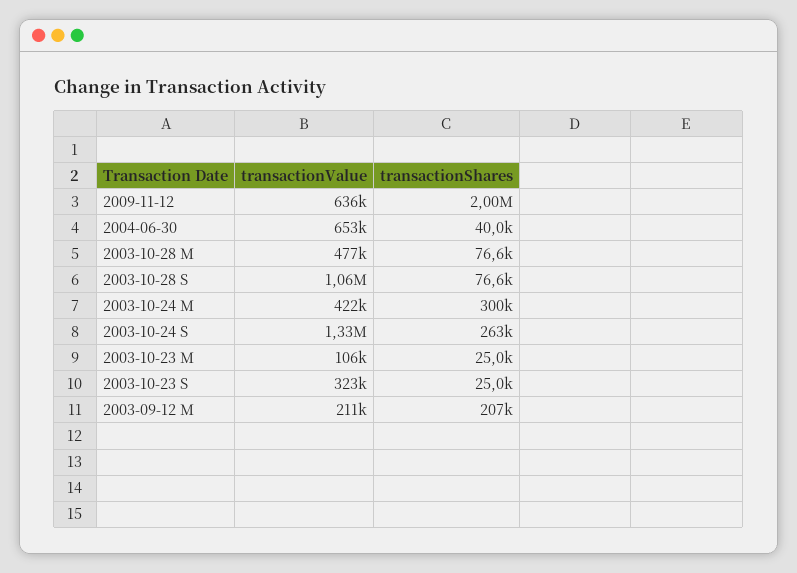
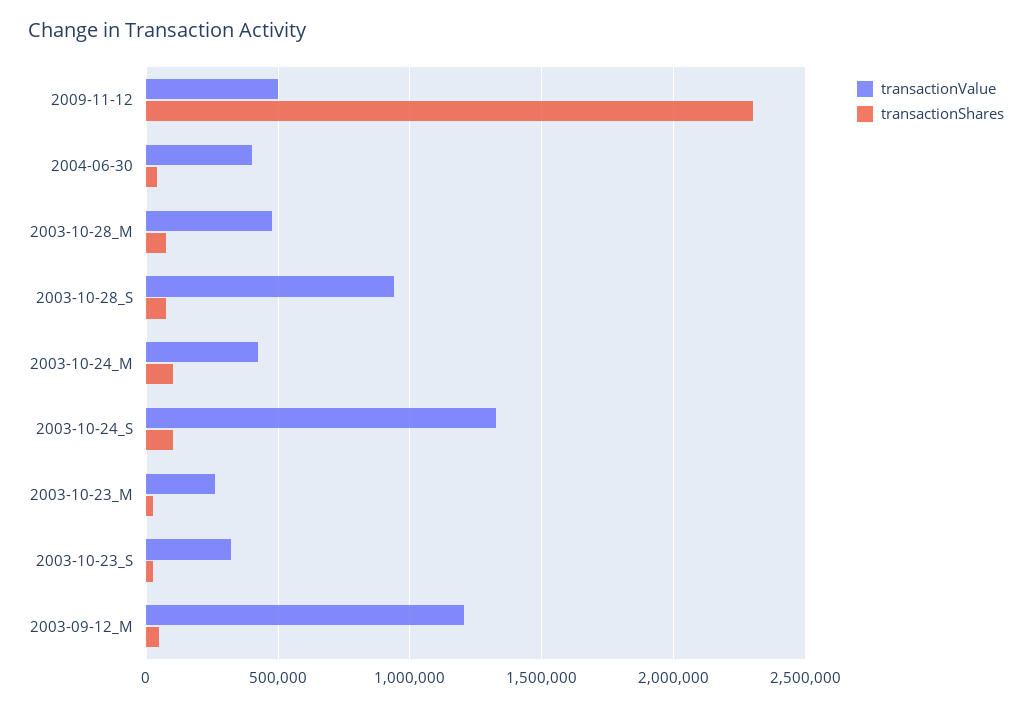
transactionValue, 2009-11-12: 636000 -> 500000
transactionShares, 2009-11-12: 2000000 -> 2300000
transactionValue, 2004-06-30: 653000 -> 400000
transactionValue, 2003-10-28 S: 1060000 -> 950000
transactionShares, 2003-10-24 M: 300000 -> 100000
transactionShares, 2003-10-24 S: 263000 -> 100000
transactionValue, 2003-10-23 M: 106000 -> 250000
transactionValue, 2003-09-12 M: 211000 -> 1200000
transactionShares, 2003-09-12 M: 207000 -> 50000

